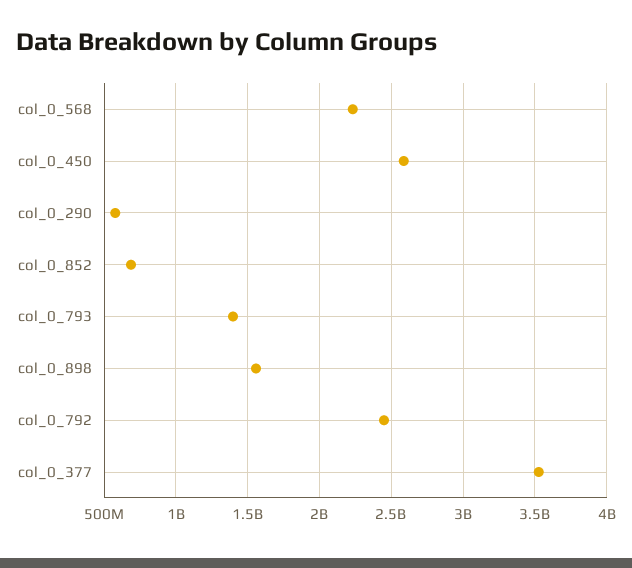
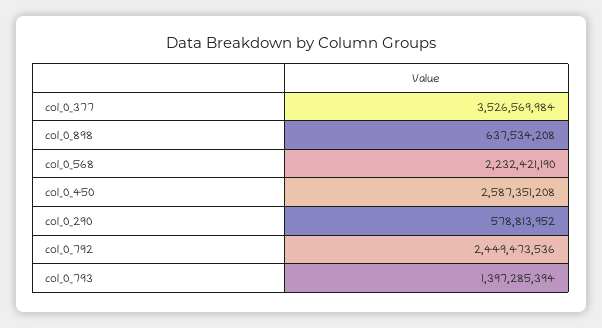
col_0_852: 700000000 -> none
col_0_898: 1550000000 -> 637534208

